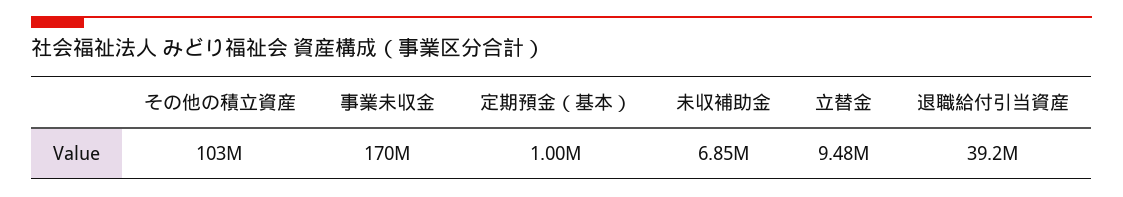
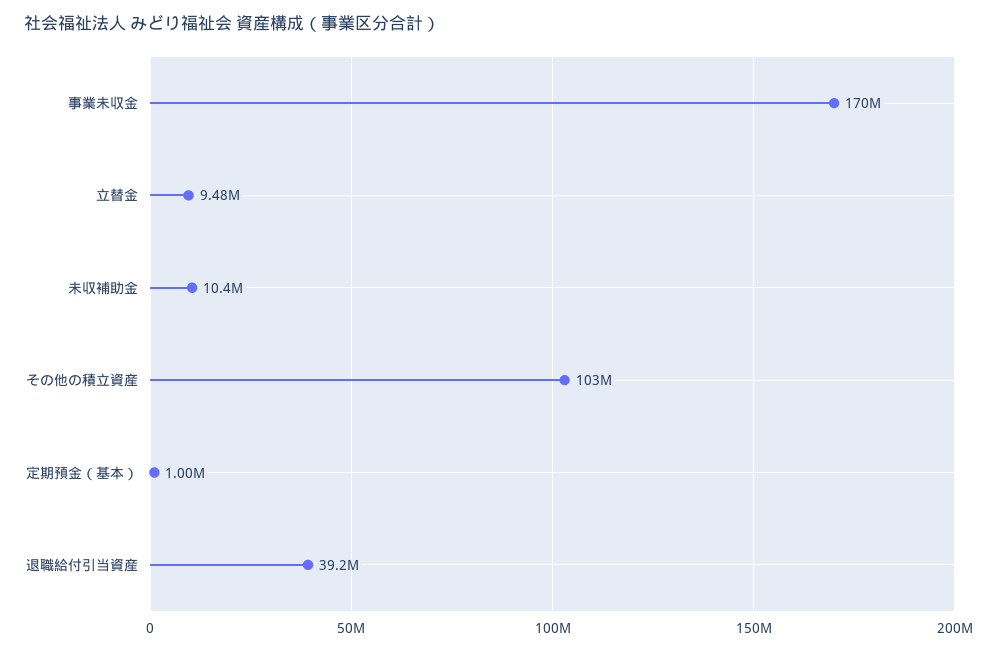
未収補助金: 6850000 -> 10400000

